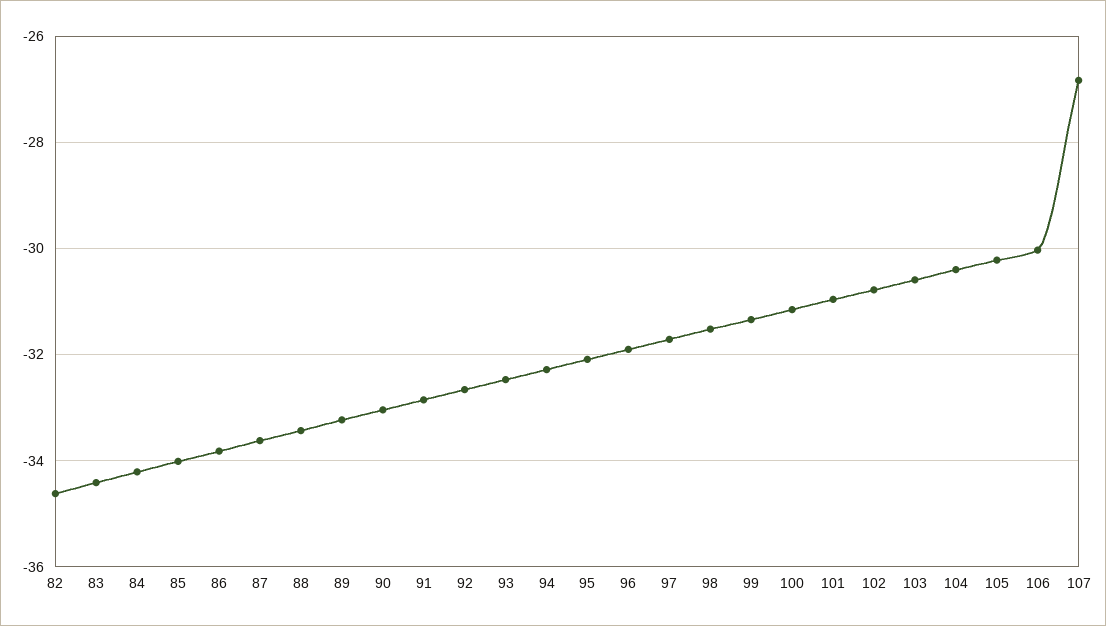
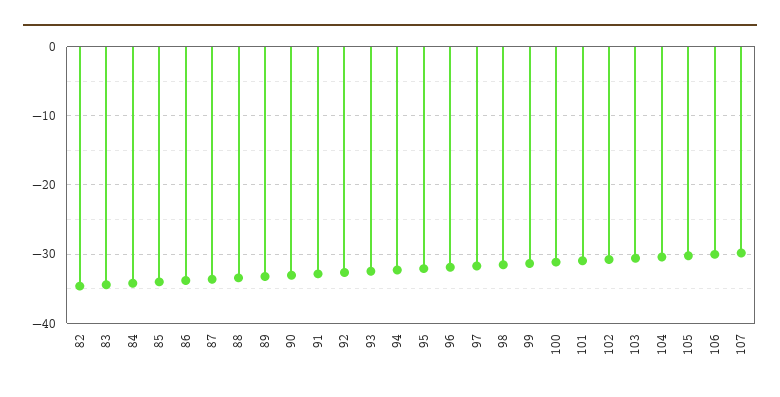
107: -26.8 -> -30

